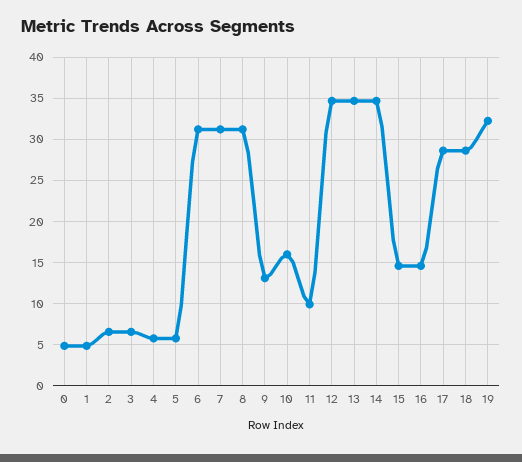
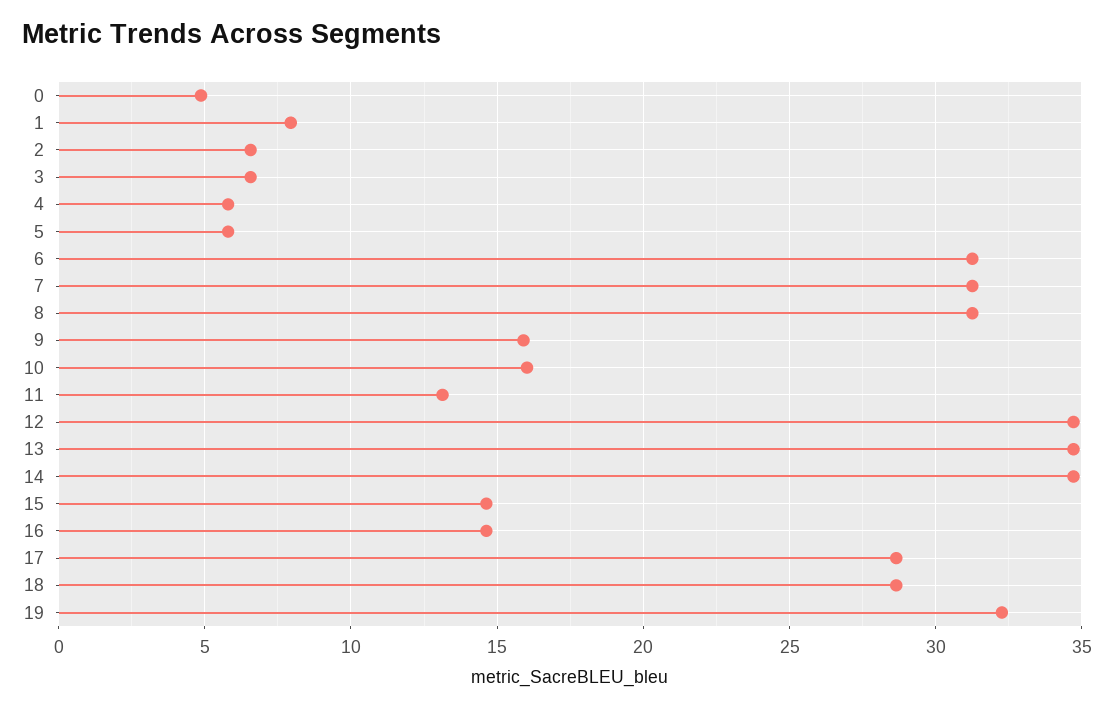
1: 5 -> 8
9: 13 -> 16
11: 10 -> 13

